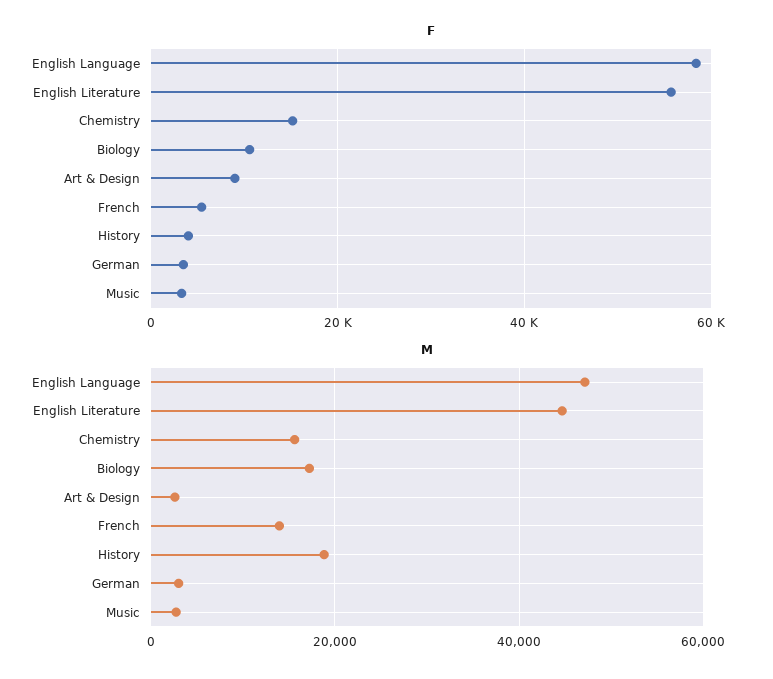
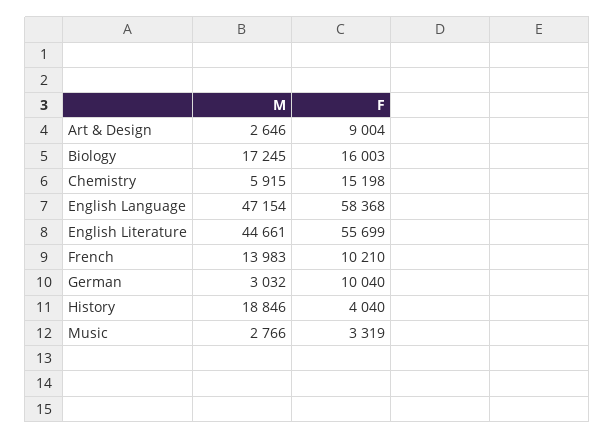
F, Biology: 10000 -> 16003
F, French: 6000 -> 10210
F, German: 4000 -> 10040
M, Chemistry: 16000 -> 5915

